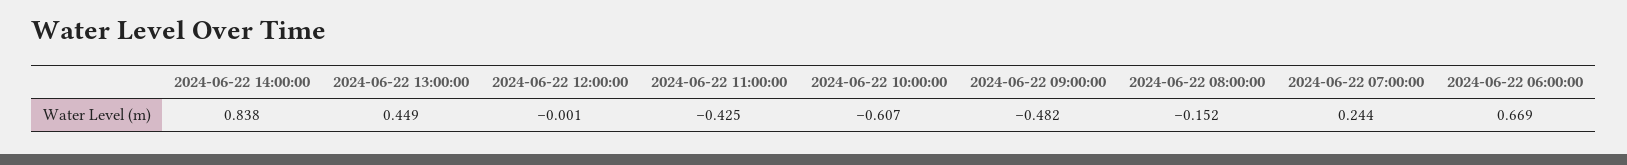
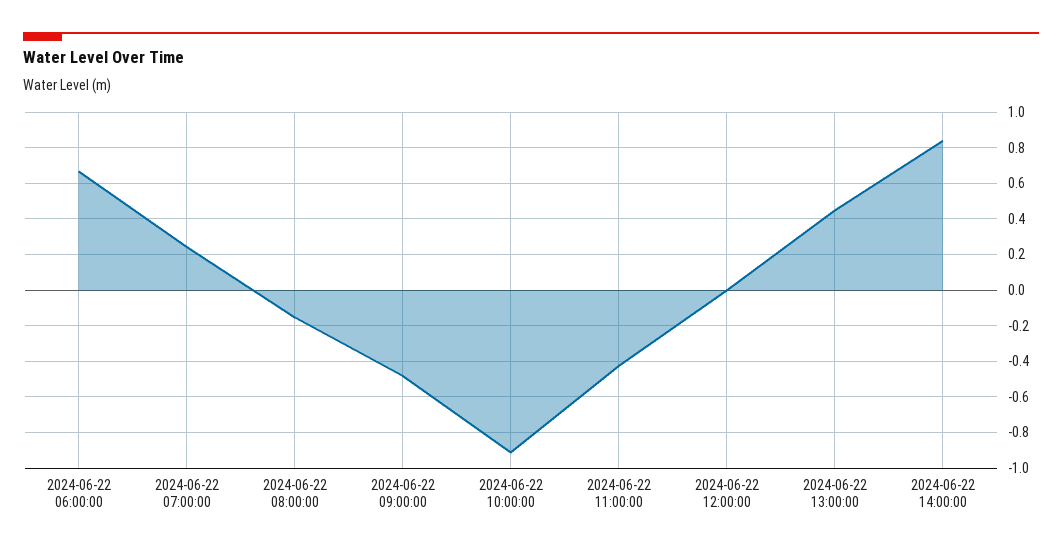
2024-06-22 10:00:00: -0.607 -> -0.9

